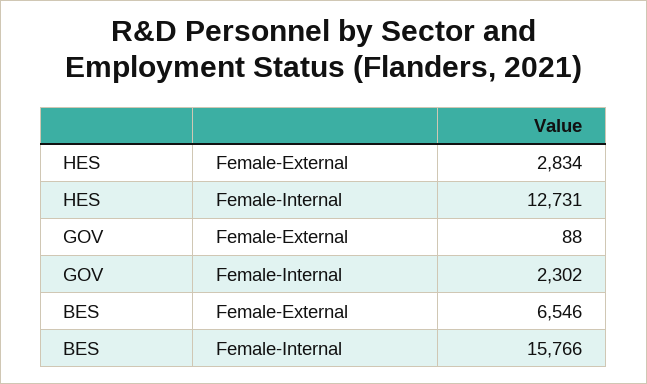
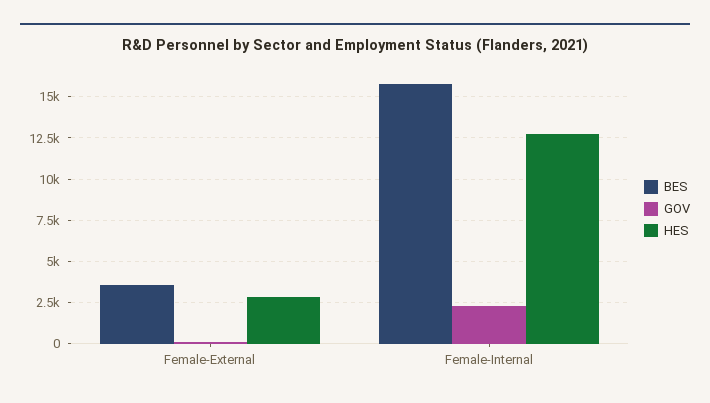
BES, Female-External: 6546 -> 3500

